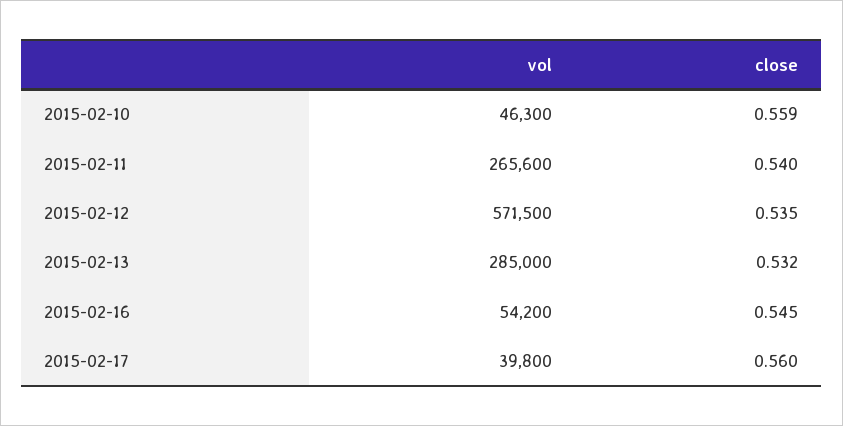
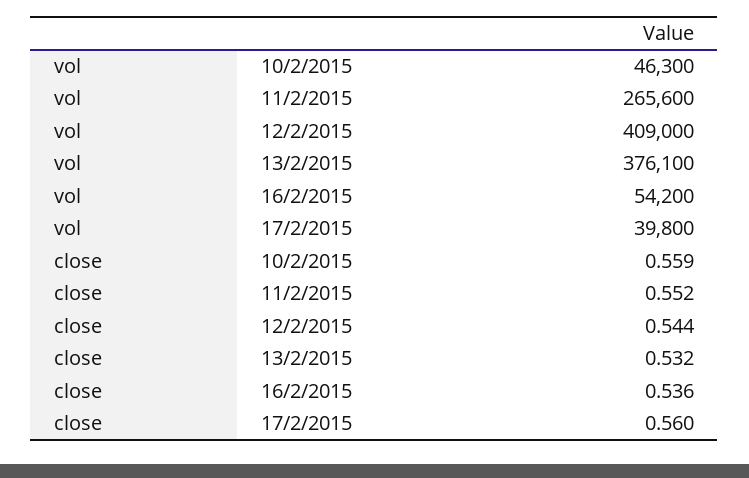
close, 2015-02-11: 0.54 -> 0.552
vol, 2015-02-12: 571500 -> 409000
close, 2015-02-12: 0.535 -> 0.544
vol, 2015-02-13: 285000 -> 376100
close, 2015-02-16: 0.545 -> 0.536

